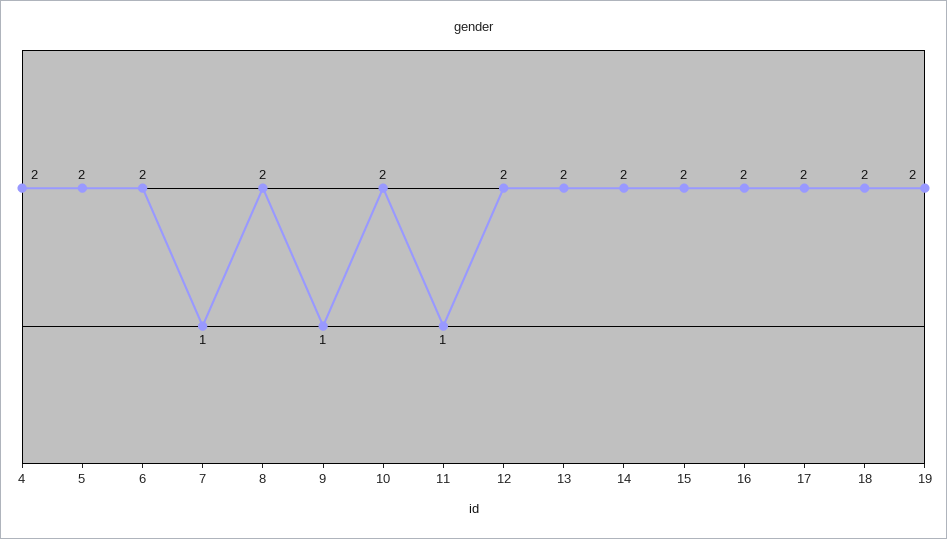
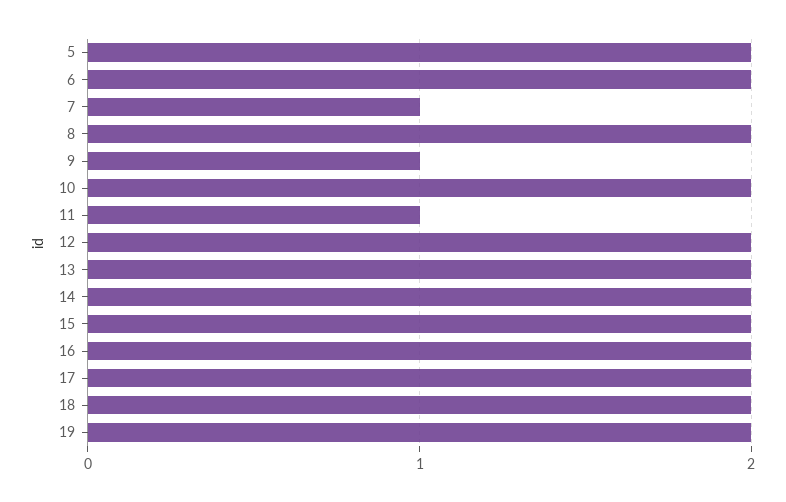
4: 2 -> none

